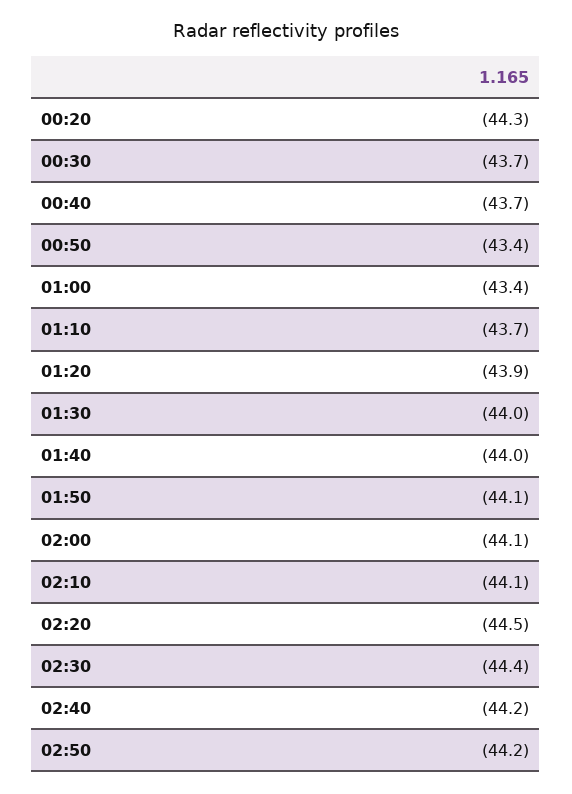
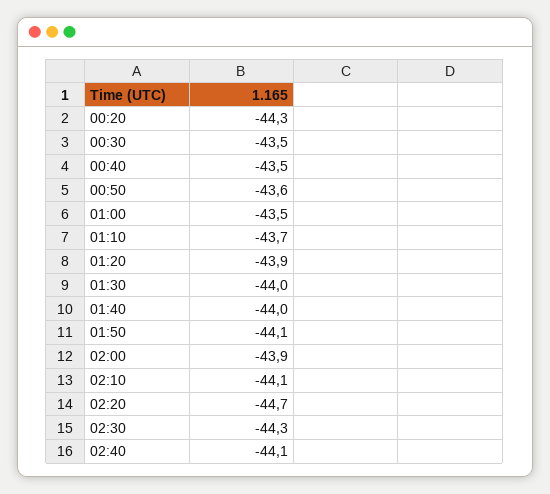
00:30: -43.7 -> -43.5
00:40: -43.7 -> -43.5
00:50: -43.4 -> -43.6
01:00: -43.4 -> -43.5
02:00: -44.1 -> -43.9
02:20: -44.5 -> -44.7
02:30: -44.4 -> -44.3
02:40: -44.2 -> -44.1
02:50: -44.2 -> none

